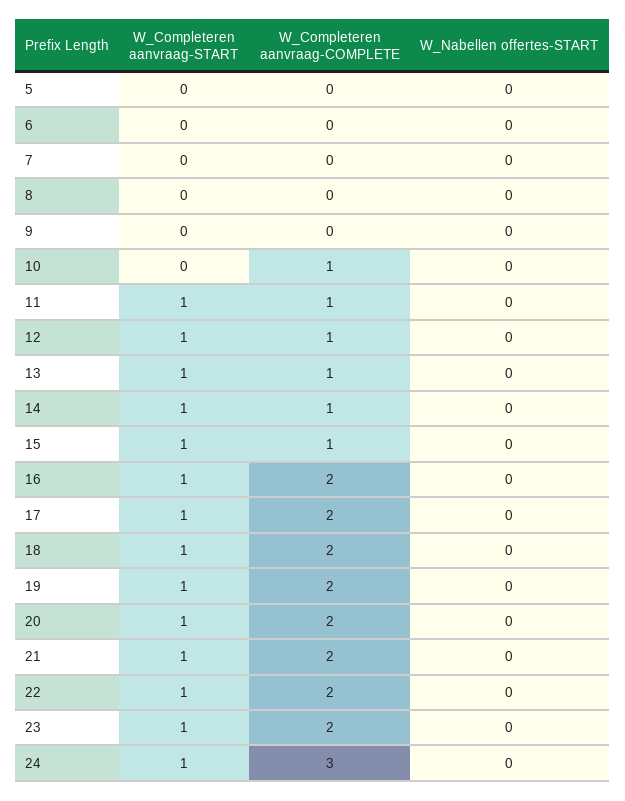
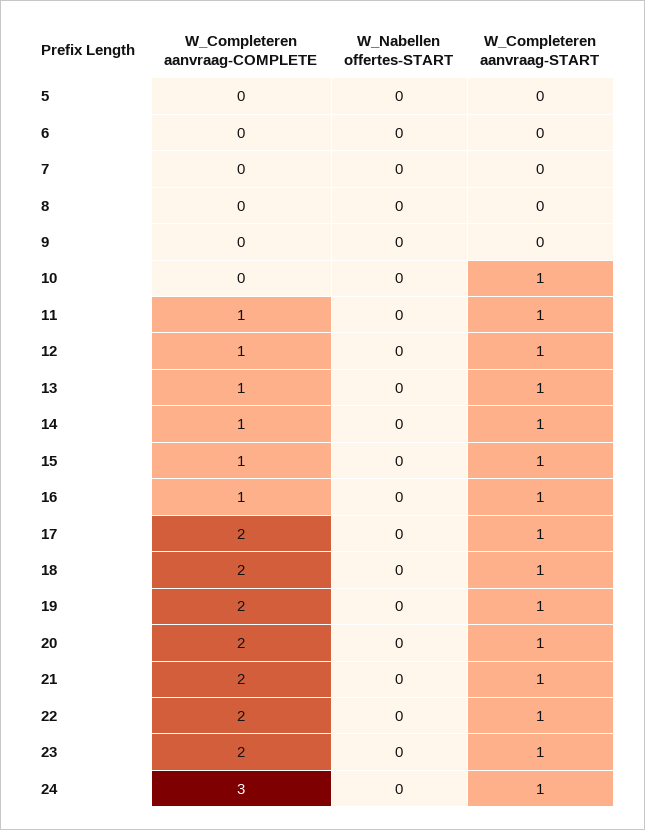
W_Completeren aanvraag-START, 10: 0 -> 1
W_Completeren aanvraag-COMPLETE, 10: 1 -> 0
W_Completeren aanvraag-COMPLETE, 16: 2 -> 1

